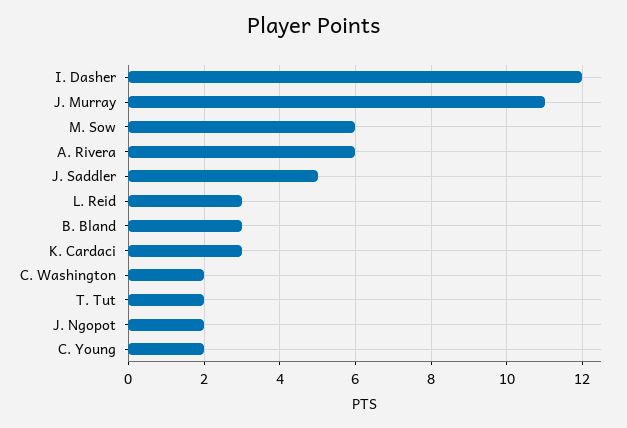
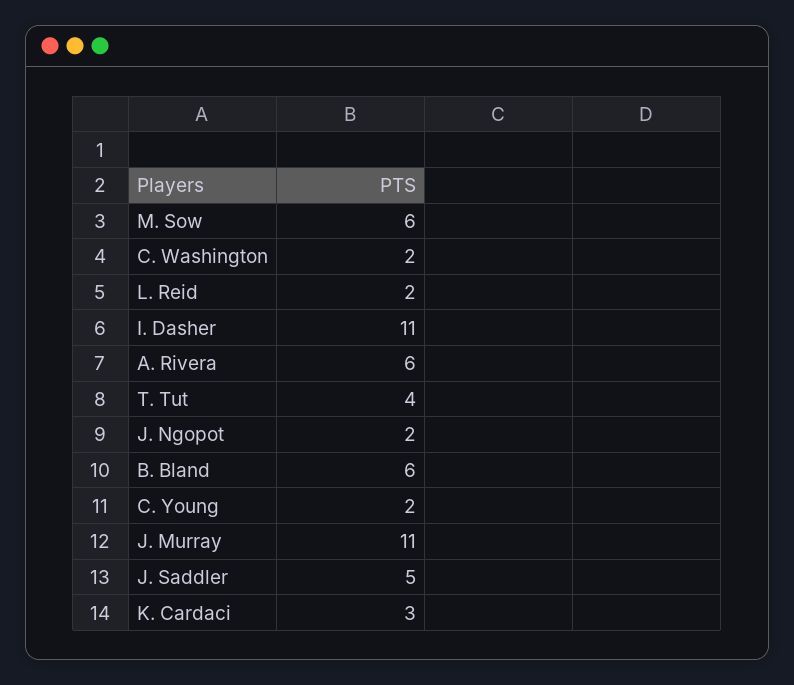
I. Dasher: 12 -> 11
L. Reid: 3 -> 2
B. Bland: 3 -> 6
T. Tut: 2 -> 4

